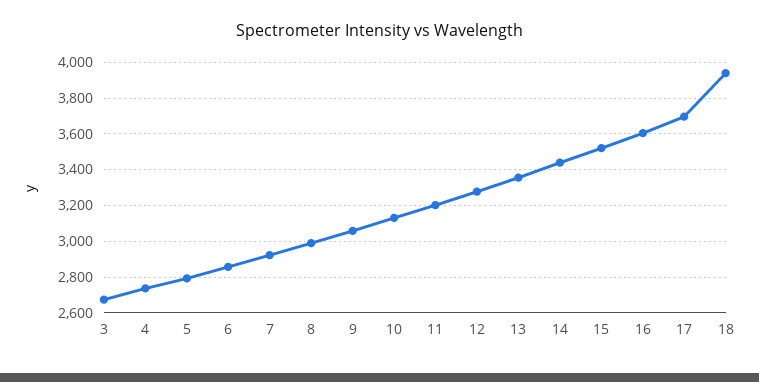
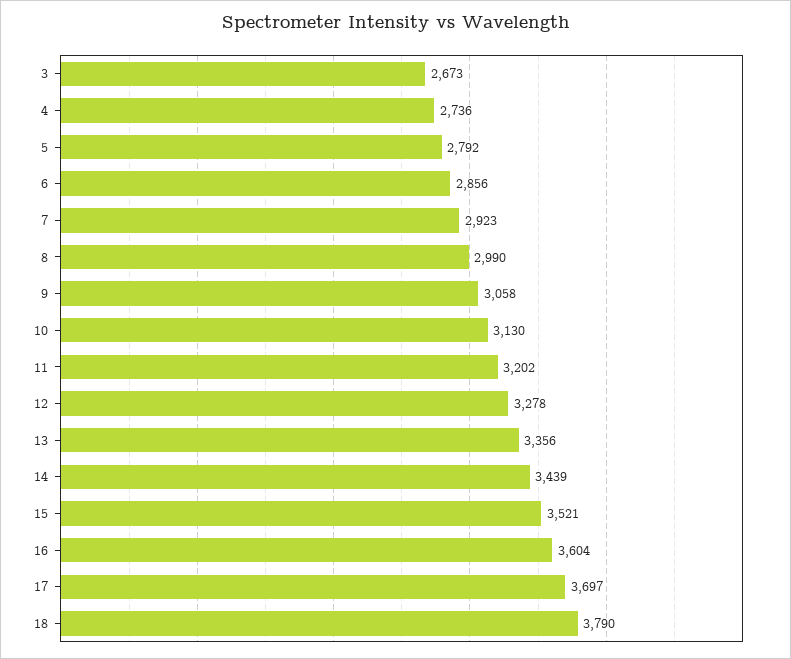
18: 3950 -> 3790

